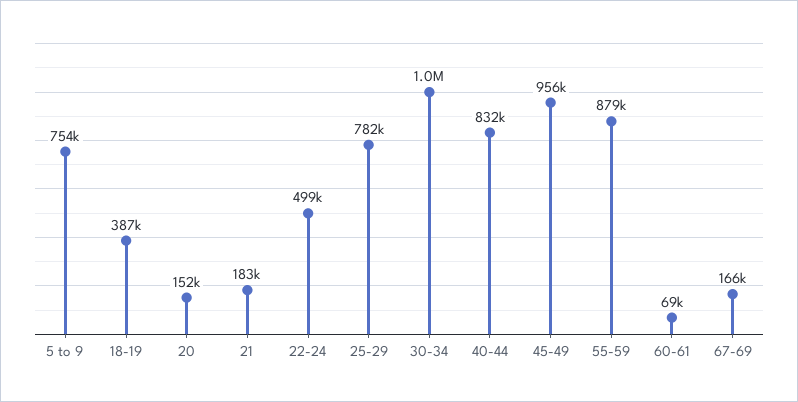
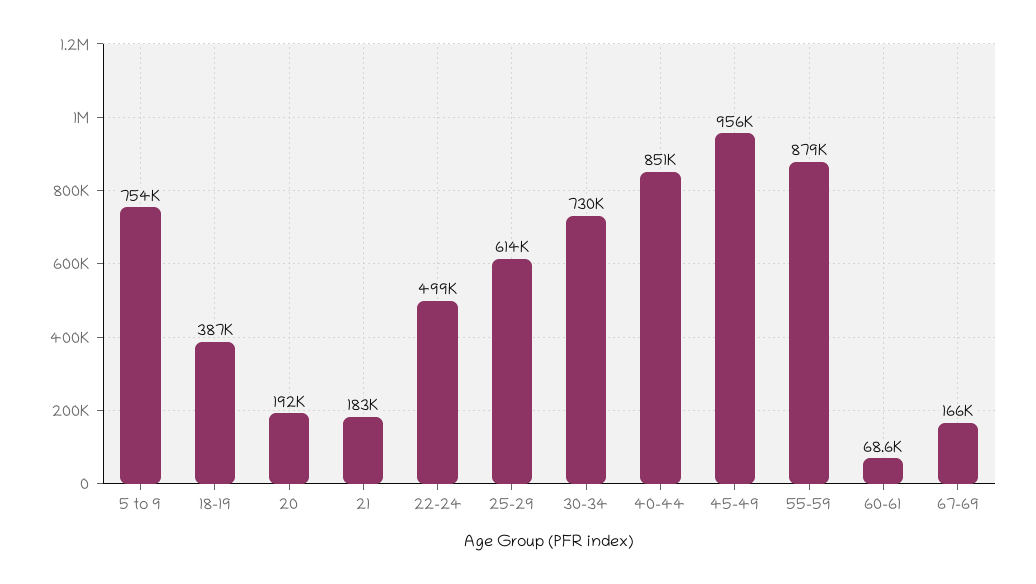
20: 152000 -> 192000
25-29: 782000 -> 614000
30-34: 1000000 -> 730000
40-44: 832000 -> 851000

